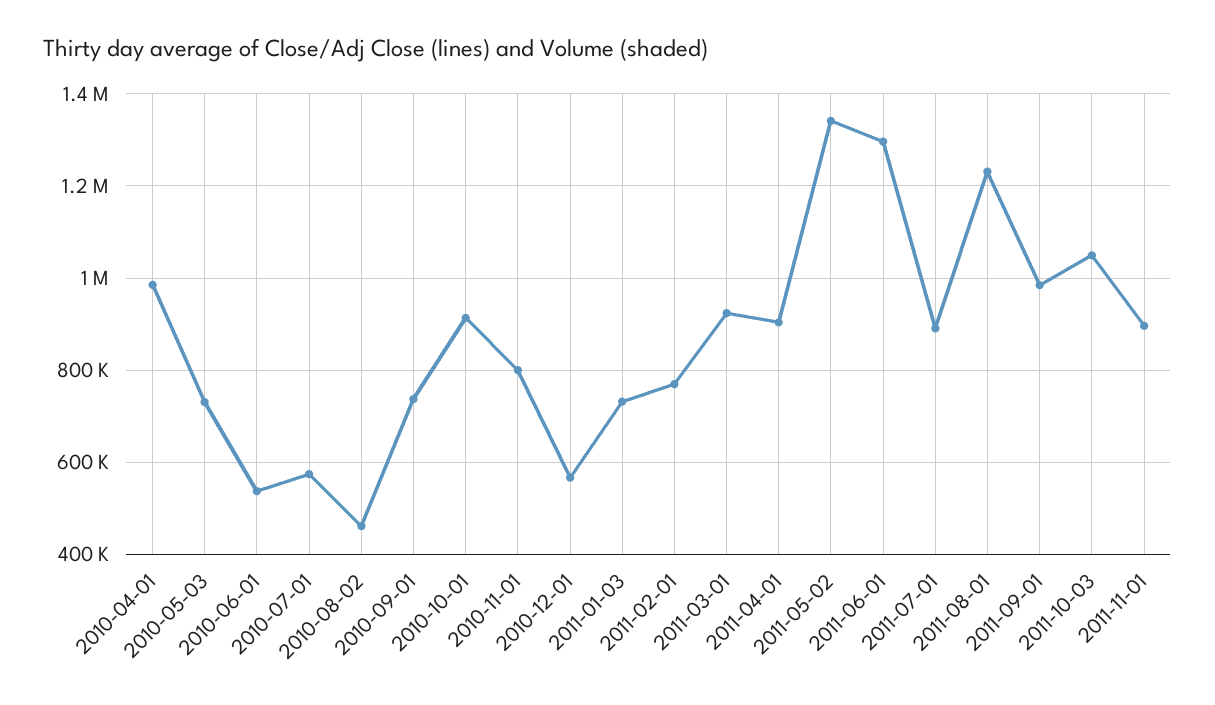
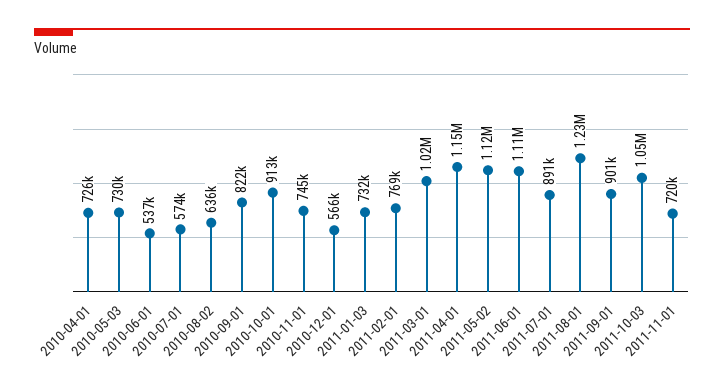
2010-04-01: 980000 -> 726000
2010-08-02: 460000 -> 636000
2010-09-01: 740000 -> 822000
2010-11-01: 800000 -> 745000
2011-03-01: 920000 -> 1020000
2011-04-01: 900000 -> 1150000
2011-05-02: 1340000 -> 1120000
2011-06-01: 1300000 -> 1110000
2011-09-01: 980000 -> 901000
2011-11-01: 900000 -> 720000

